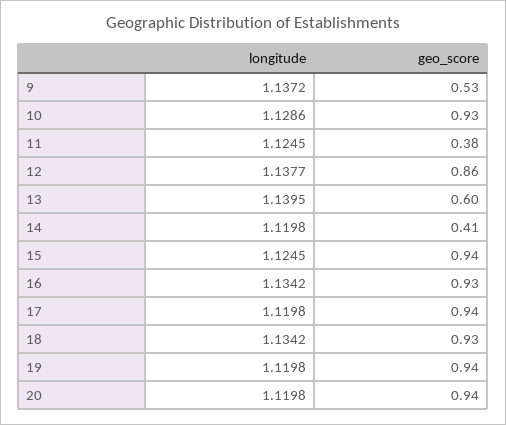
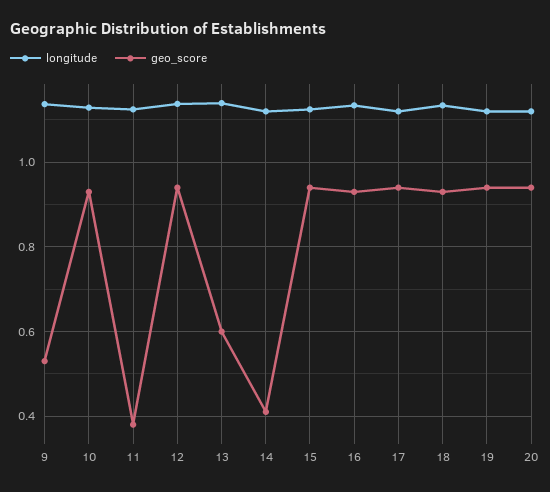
geo_score, 12: 0.86 -> 0.94

